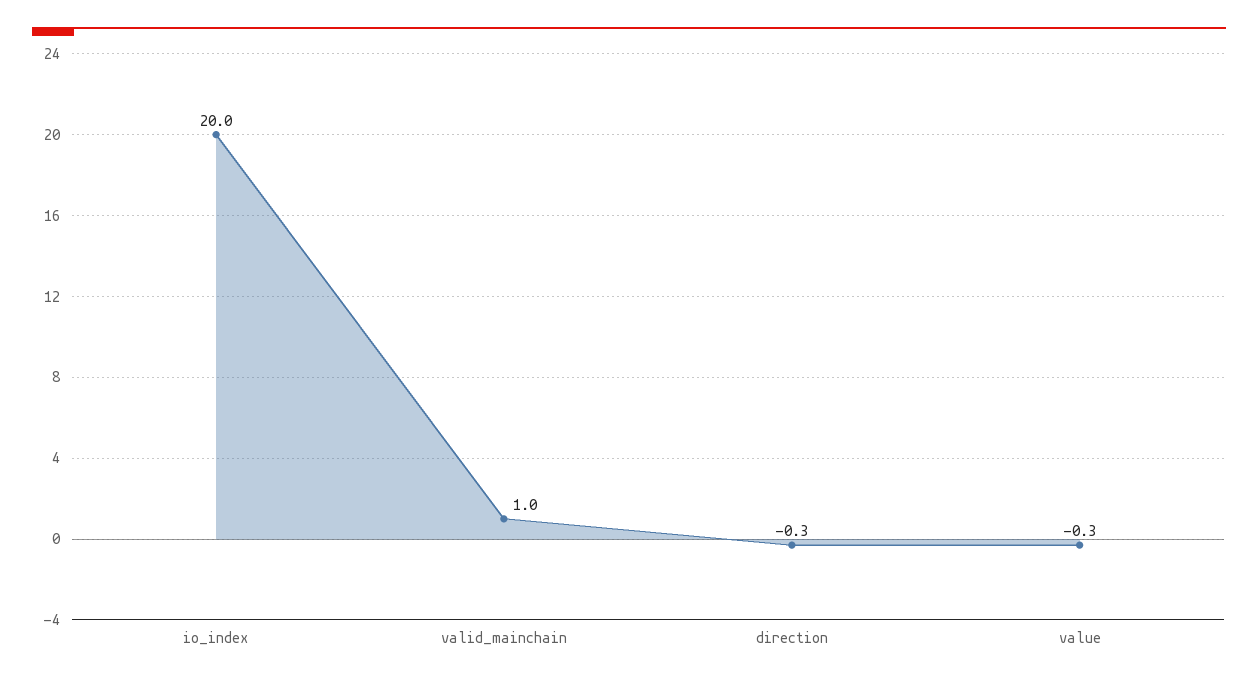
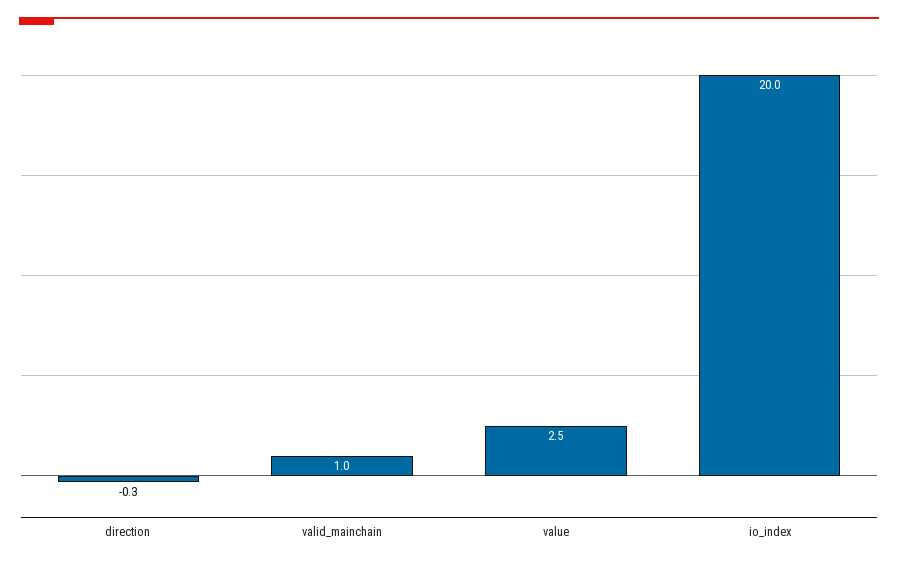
value: -0.3 -> 2.5

